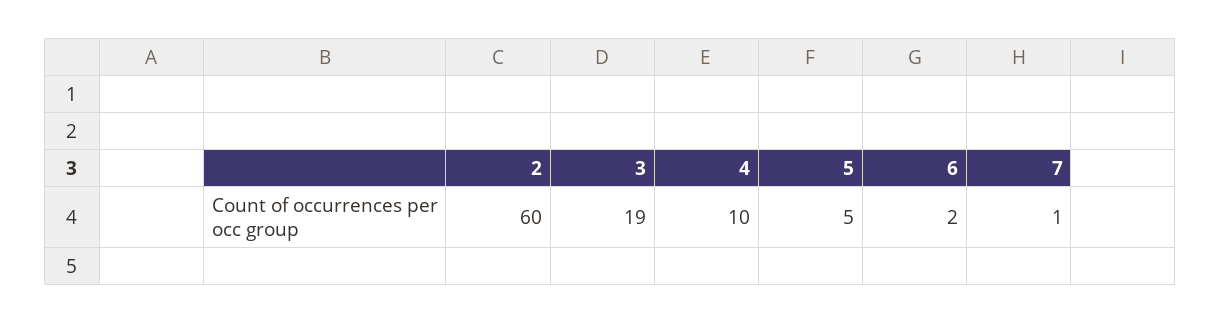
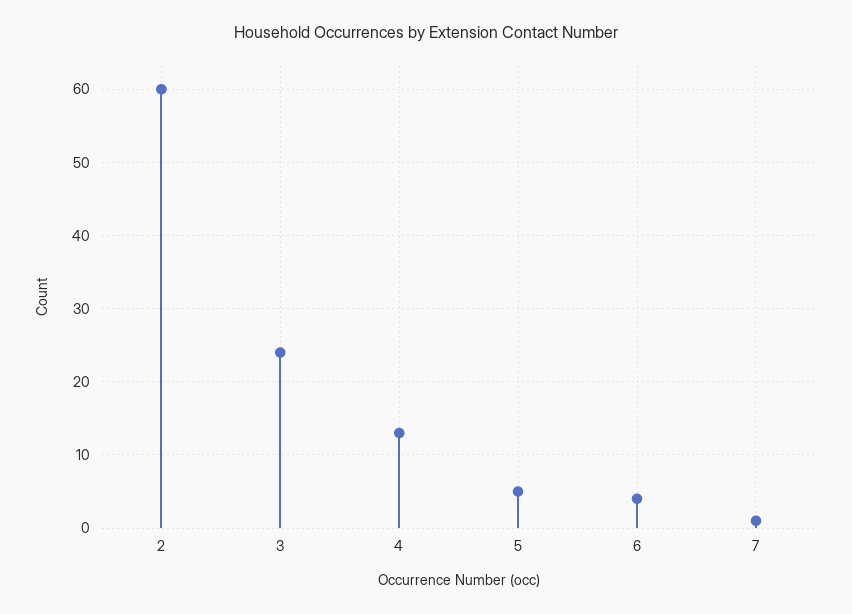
3: 19 -> 24
4: 10 -> 13
6: 2 -> 4

